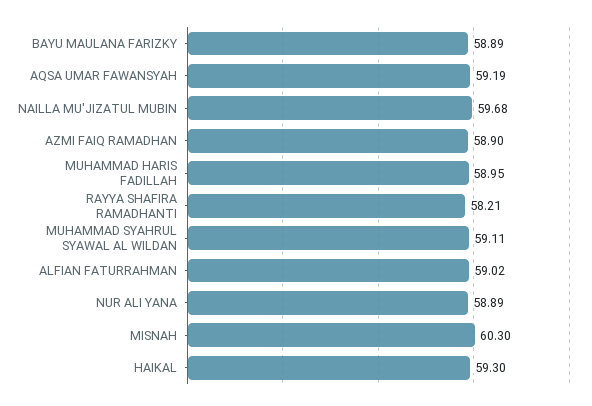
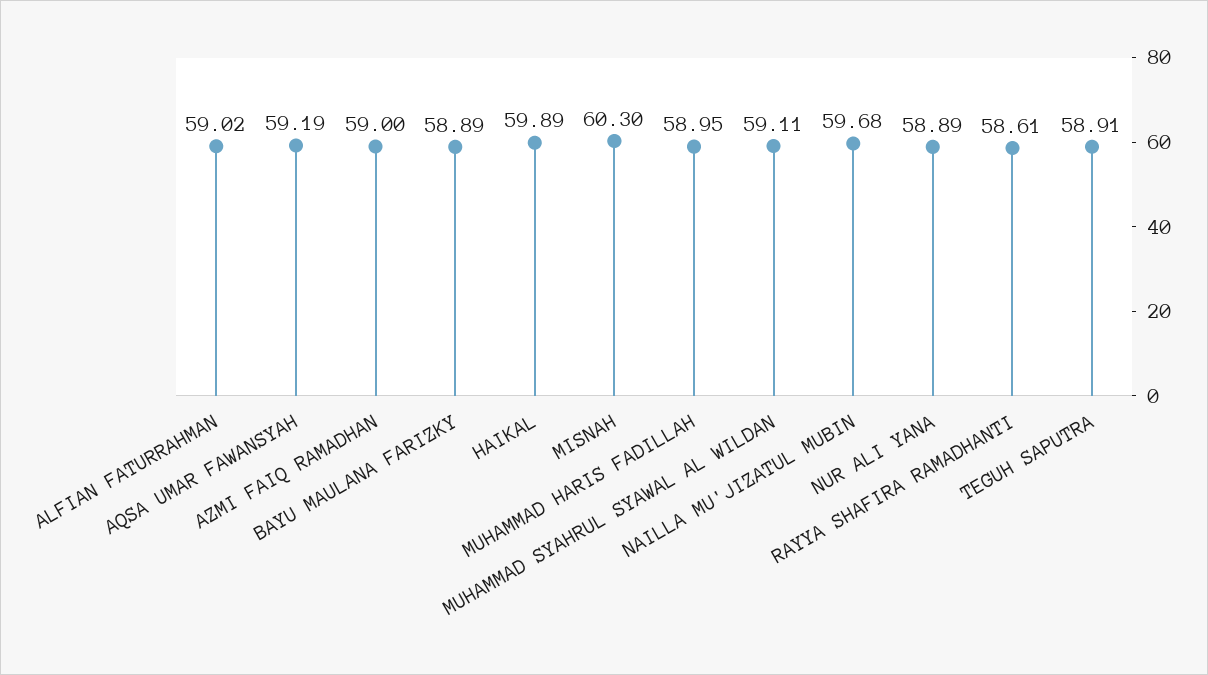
AZMI FAIQ RAMADHAN: 58.9 -> 59
RAYYA SHAFIRA RAMADHANTI: 58.21 -> 58.61
HAIKAL: 59.3 -> 59.89
TEGUH SAPUTRA: none -> 58.91

